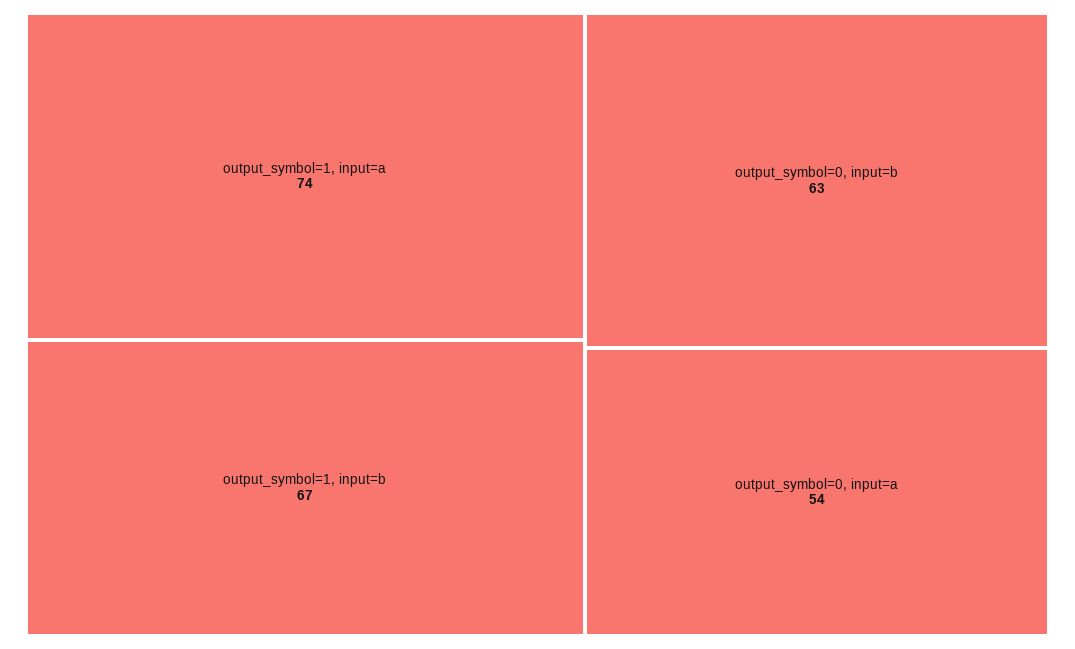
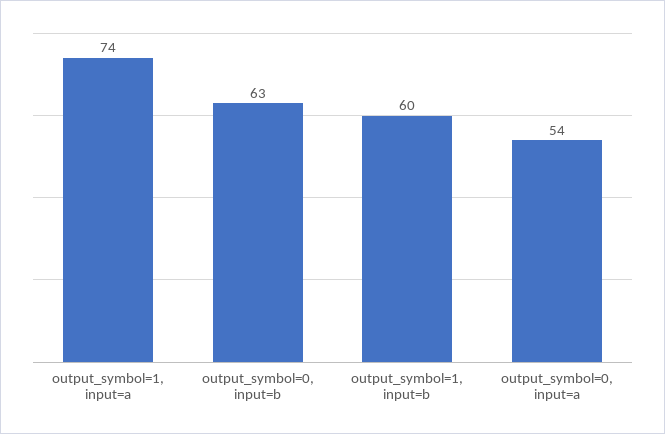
output_symbol=1, input=b: 67 -> 60

